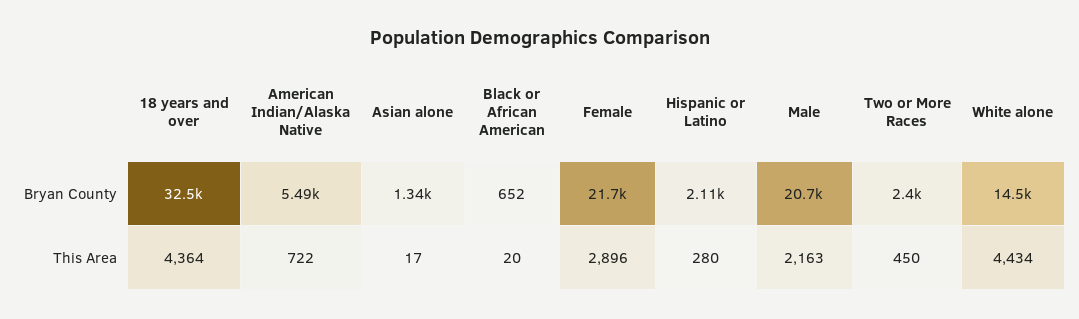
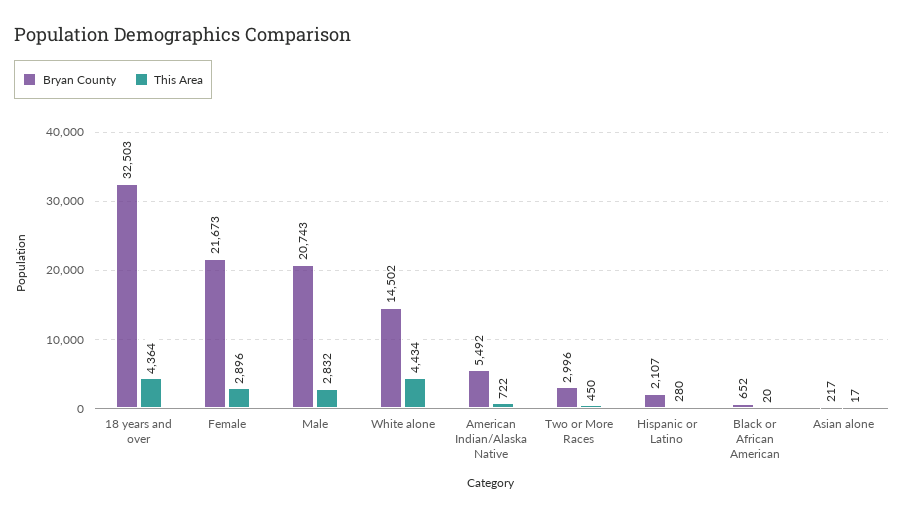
Bryan County, Asian alone: 1340 -> 217
Bryan County, Two or More Races: 2400 -> 2996
This Area, Male: 2163 -> 2832

